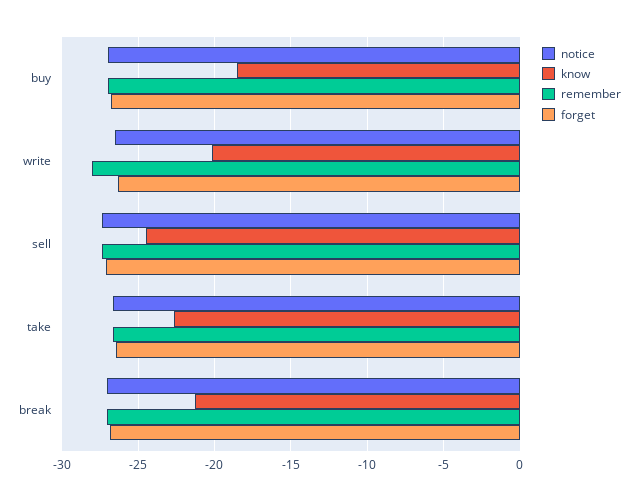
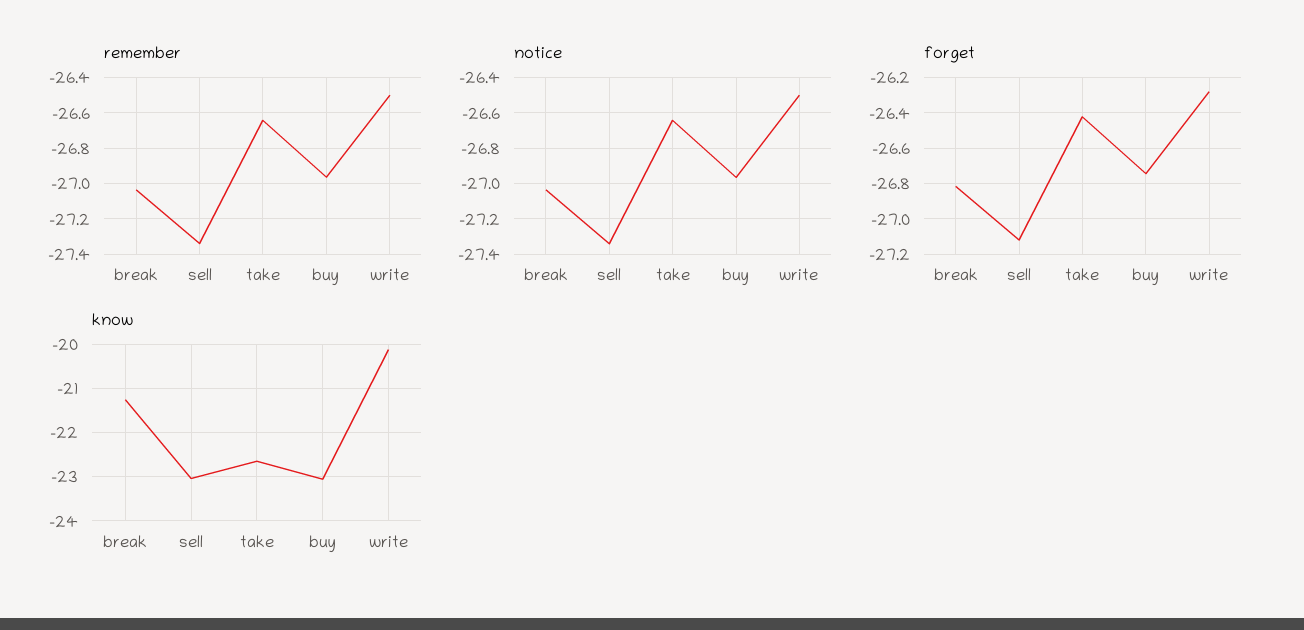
know, buy: -18.5 -> -23
remember, write: -28 -> -26.5
know, sell: -24.5 -> -23

